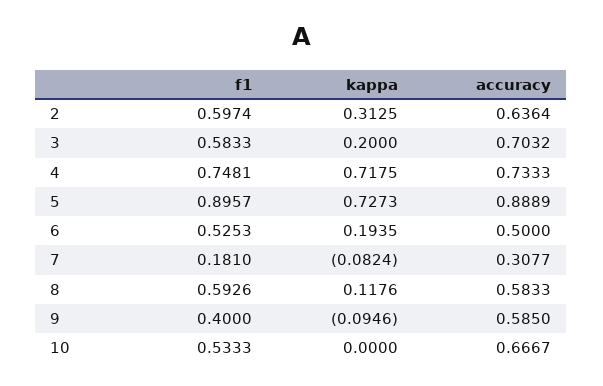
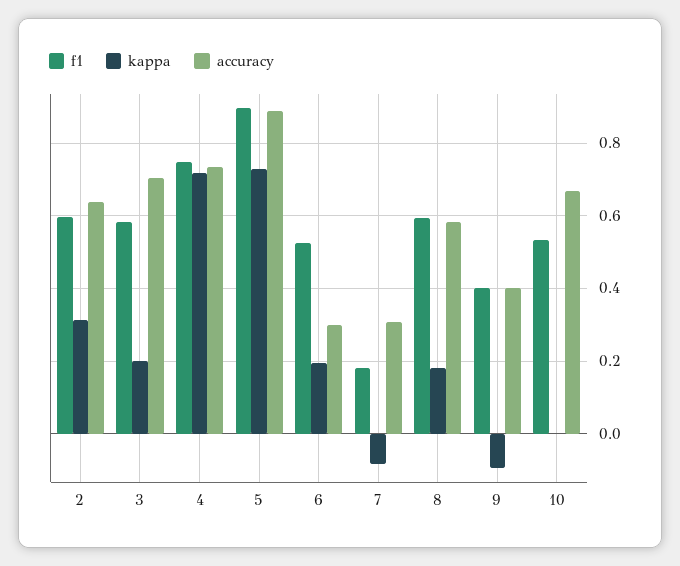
accuracy, 6: 0.5 -> 0.3
kappa, 8: 0.1176 -> 0.18
accuracy, 9: 0.585 -> 0.4

